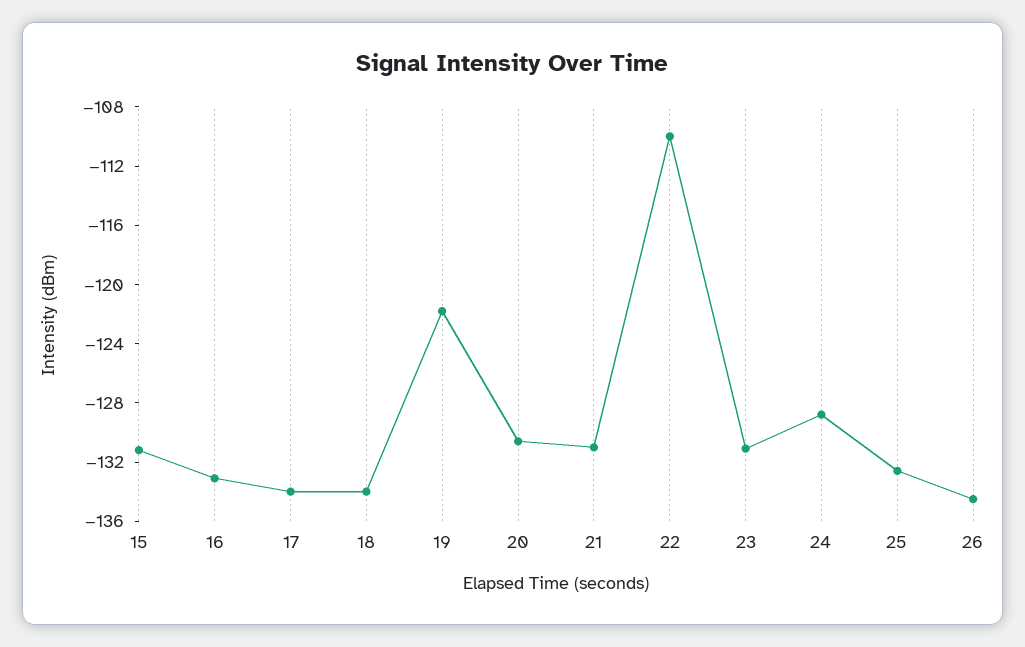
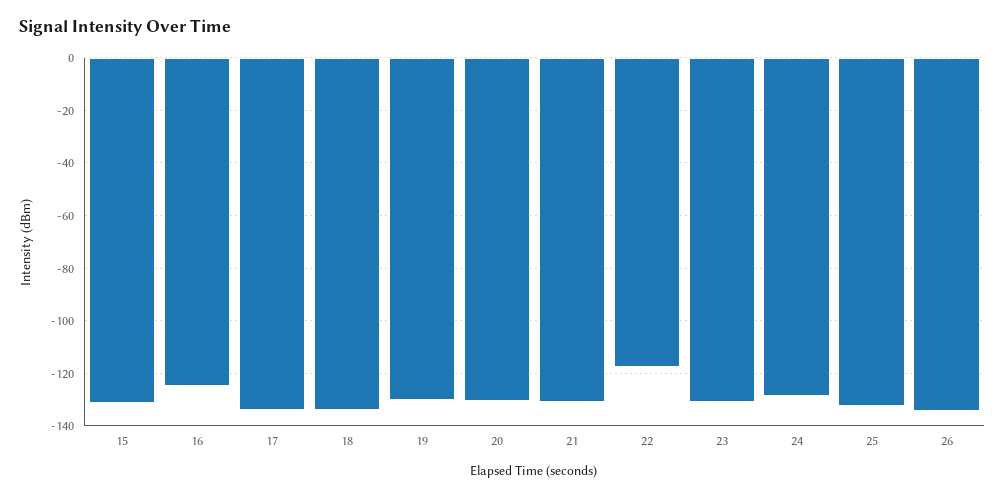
16: -133 -> -125
19: -122 -> -130
22: -110 -> -117.5

